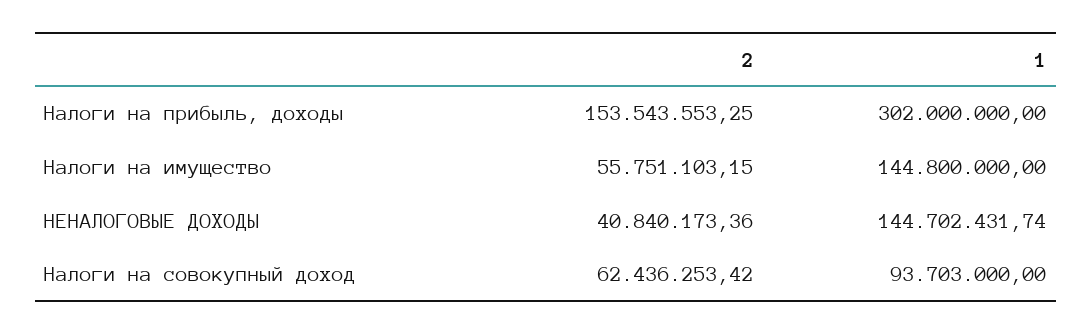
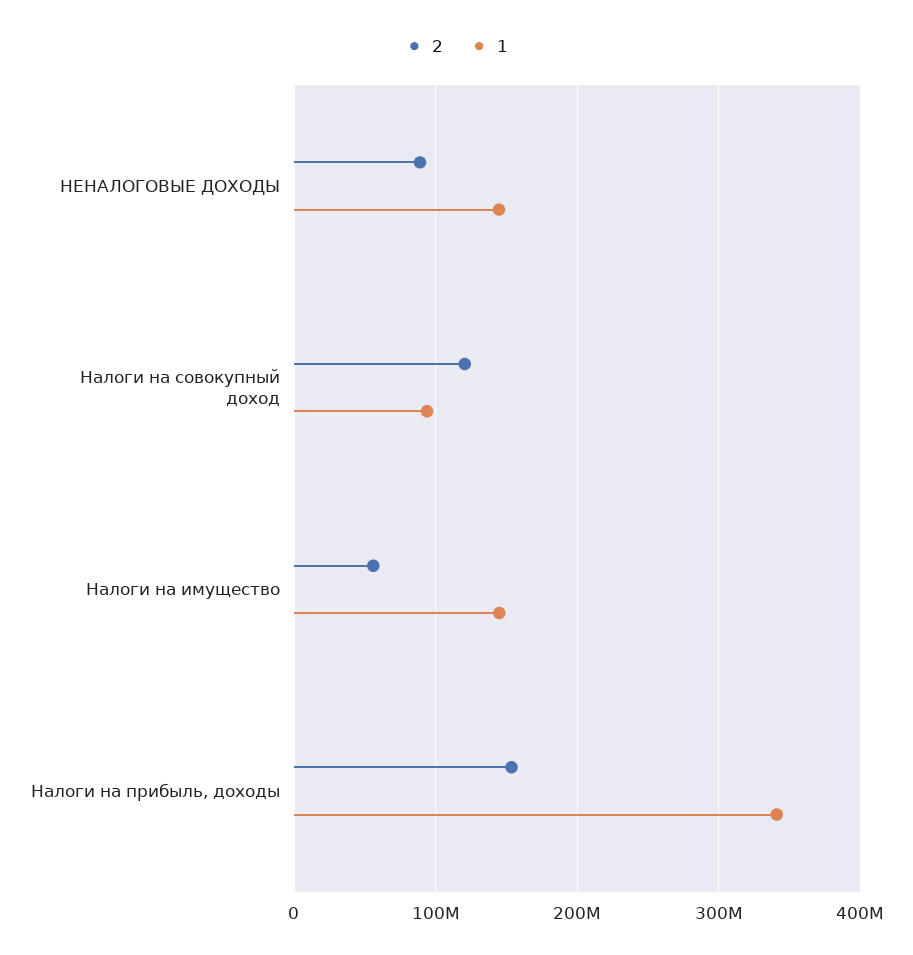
1, Налоги на прибыль, доходы: 302000000 -> 340000000
2, НЕНАЛОГОВЫЕ ДОХОДЫ: 40840173.36 -> 90000000
2, Налоги на совокупный доход: 62436253.42 -> 120000000

